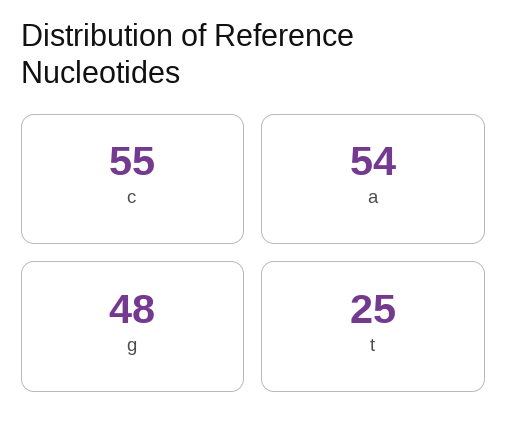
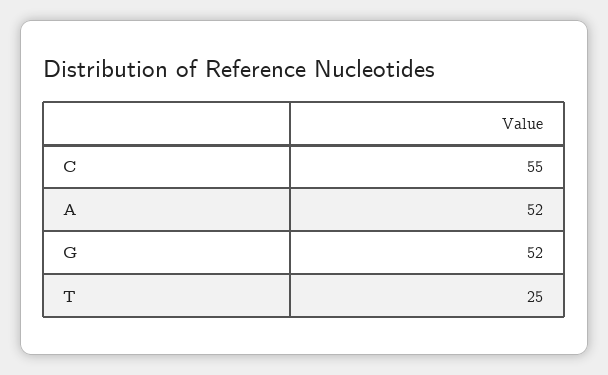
a: 54 -> 52
g: 48 -> 52

